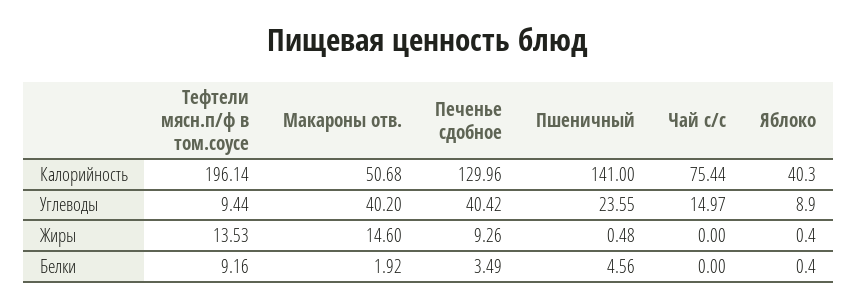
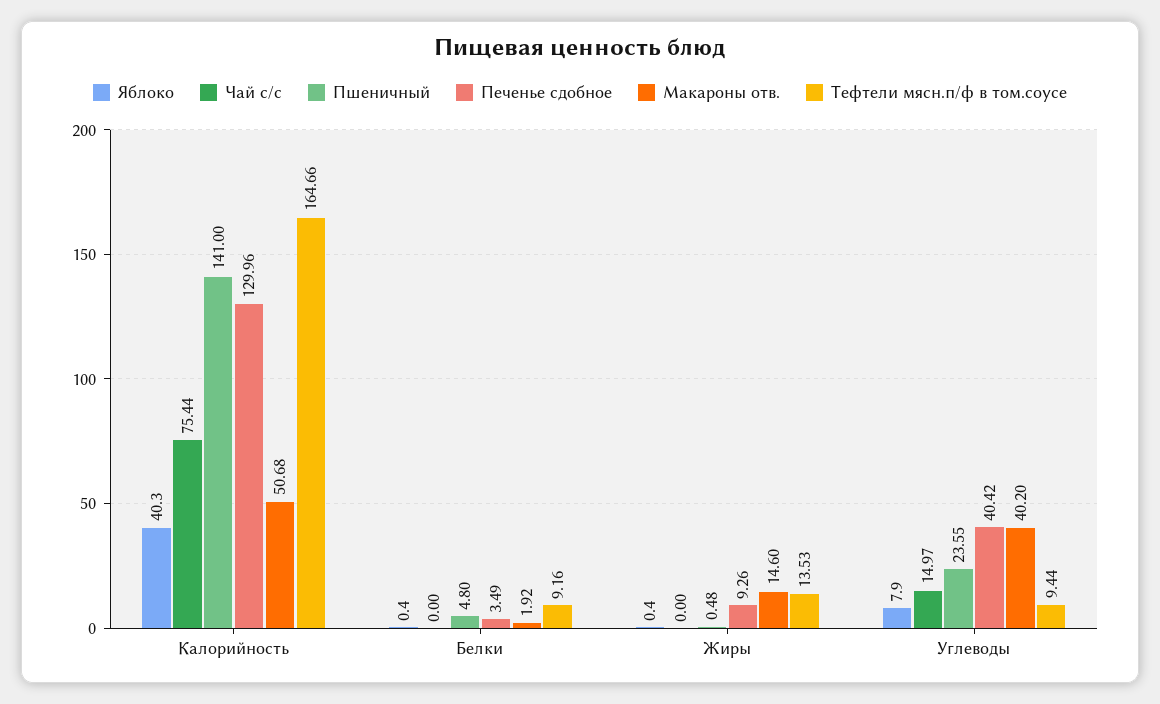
Тефтели мясн.п/ф в том.соусе, Калорийность: 196.14 -> 164.66
Яблоко, Углеводы: 8.9 -> 7.9
Пшеничный, Белки: 4.56 -> 4.8

